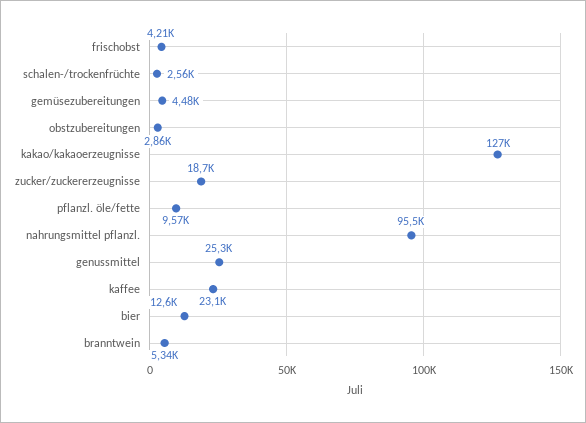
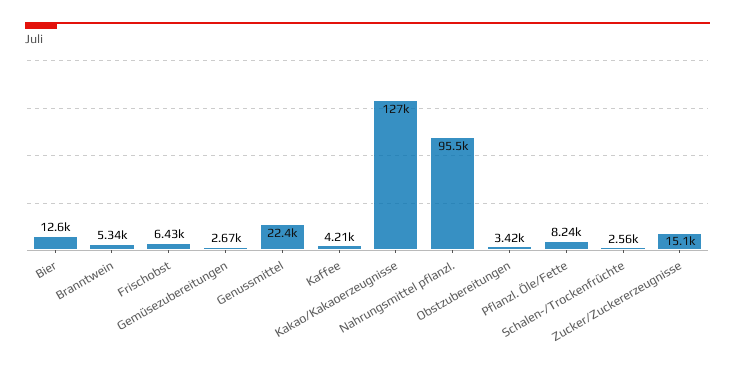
frischobst: 4210 -> 6430
gemüsezubereitungen: 4480 -> 2670
obstzubereitungen: 2860 -> 3420
zucker/zuckererzeugnisse: 18700 -> 15100
pflanzl. öle/fette: 9570 -> 8240
genussmittel: 25300 -> 22400
kaffee: 23100 -> 4210

